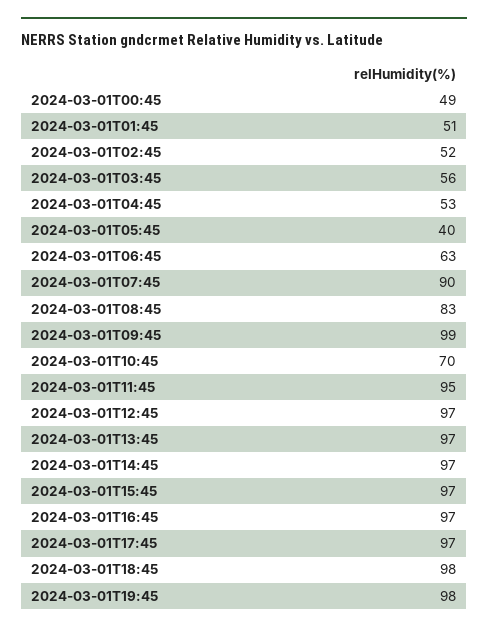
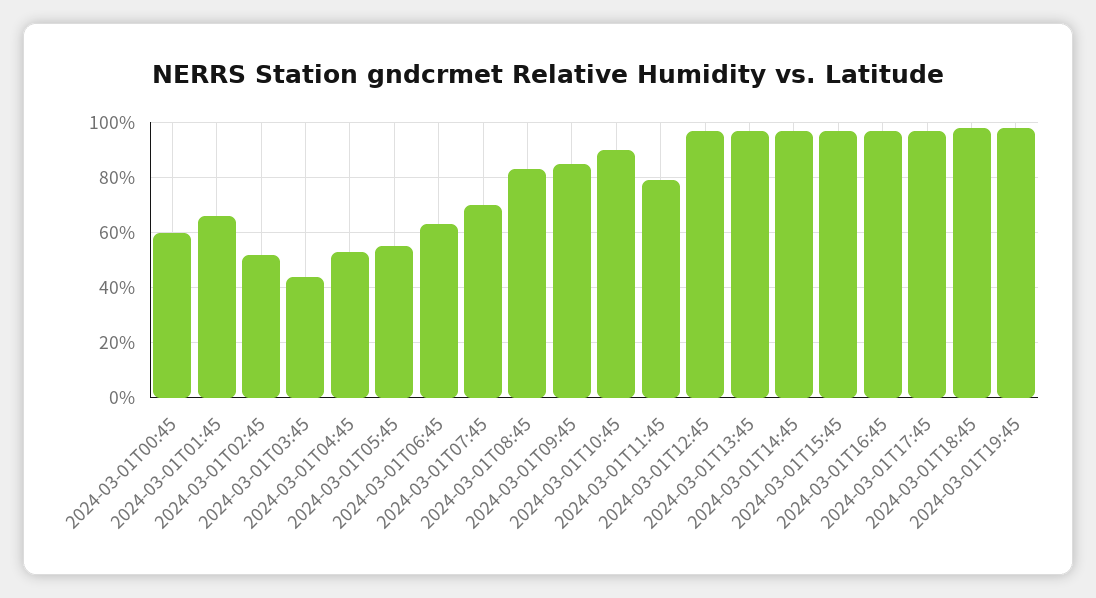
2024-03-01T00:45: 49 -> 60
2024-03-01T01:45: 51 -> 65
2024-03-01T03:45: 56 -> 45
2024-03-01T05:45: 40 -> 55
2024-03-01T07:45: 90 -> 70
2024-03-01T09:45: 99 -> 85
2024-03-01T10:45: 70 -> 90
2024-03-01T11:45: 95 -> 80

